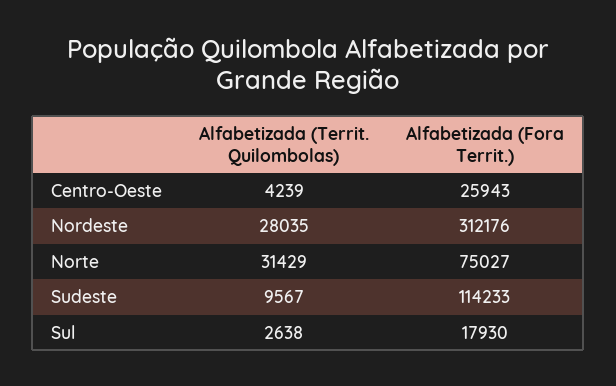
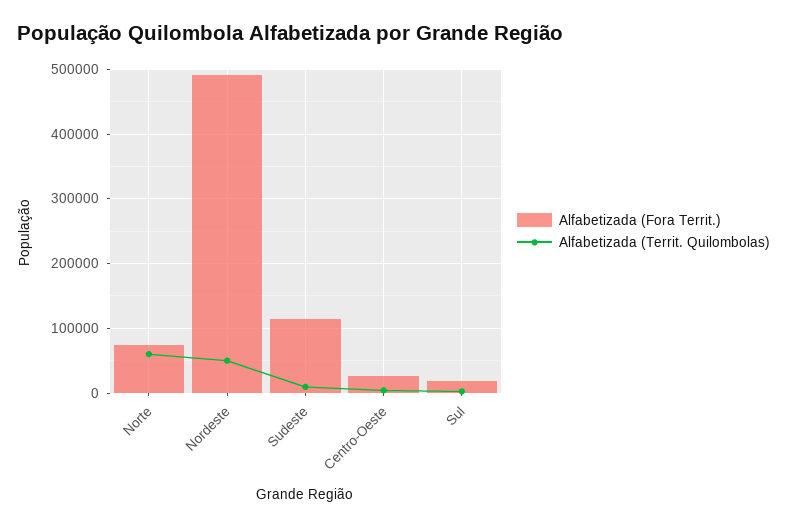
Alfabetizada (Territ. Quilombolas), Nordeste: 28035 -> 50000
Alfabetizada (Fora Territ.), Nordeste: 312176 -> 490000
Alfabetizada (Territ. Quilombolas), Norte: 31429 -> 60000

